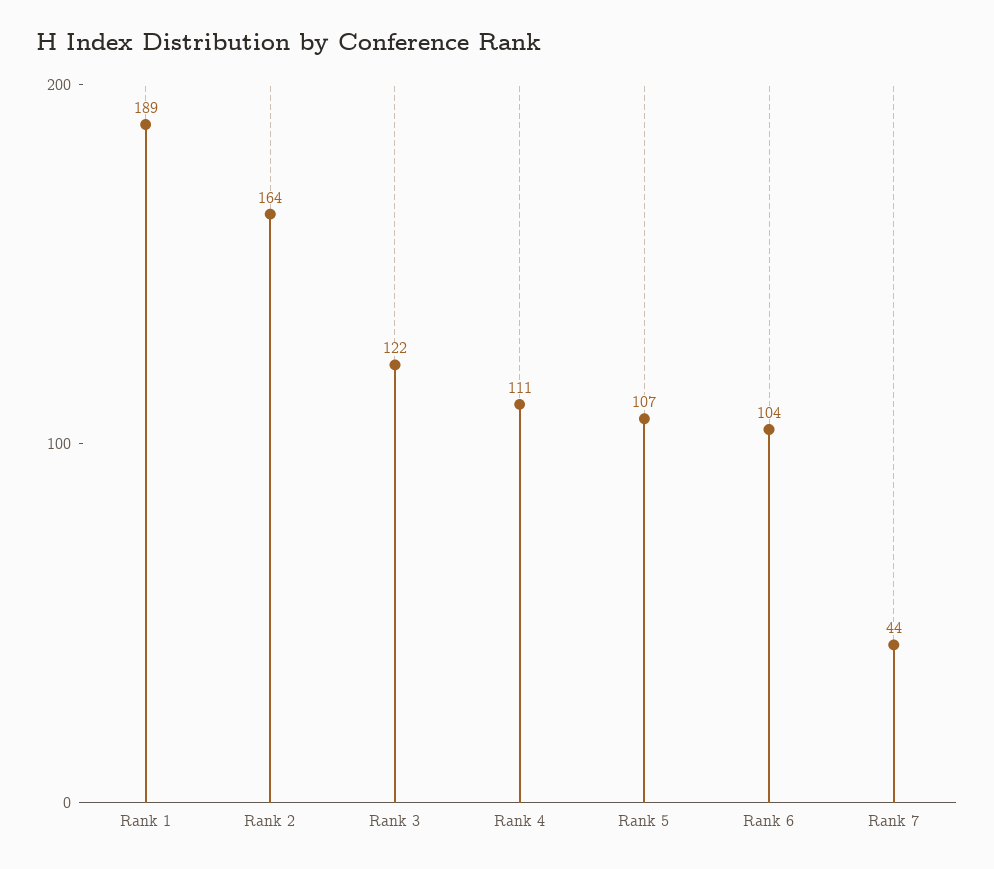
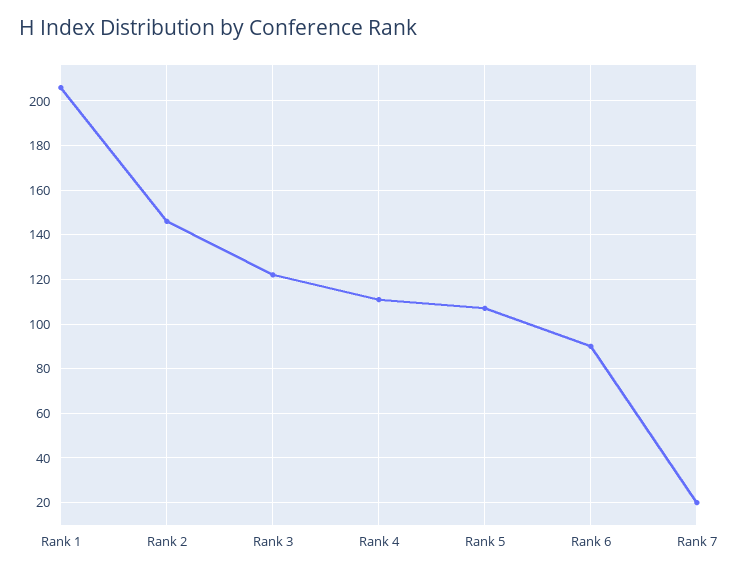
Rank 1: 189 -> 205
Rank 2: 164 -> 145
Rank 6: 104 -> 90
Rank 7: 44 -> 20

